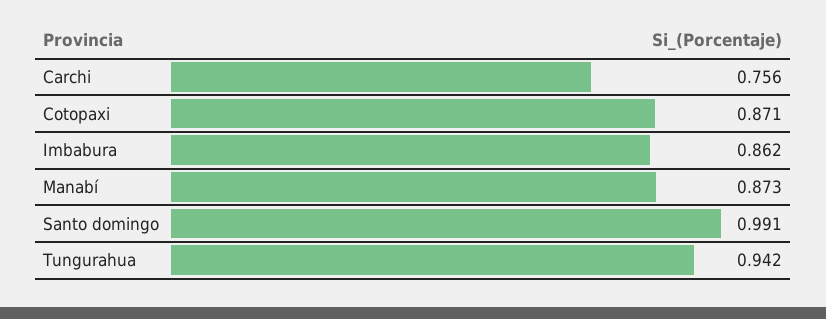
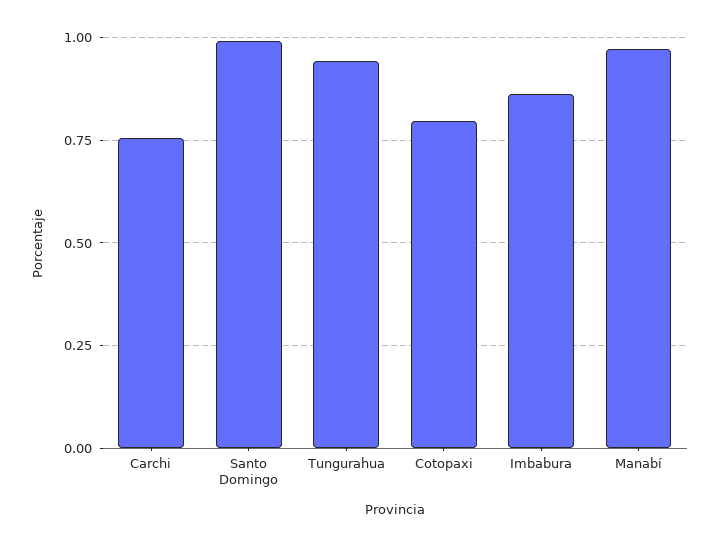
Cotopaxi: 0.871 -> 0.8
Manabí: 0.873 -> 0.975

